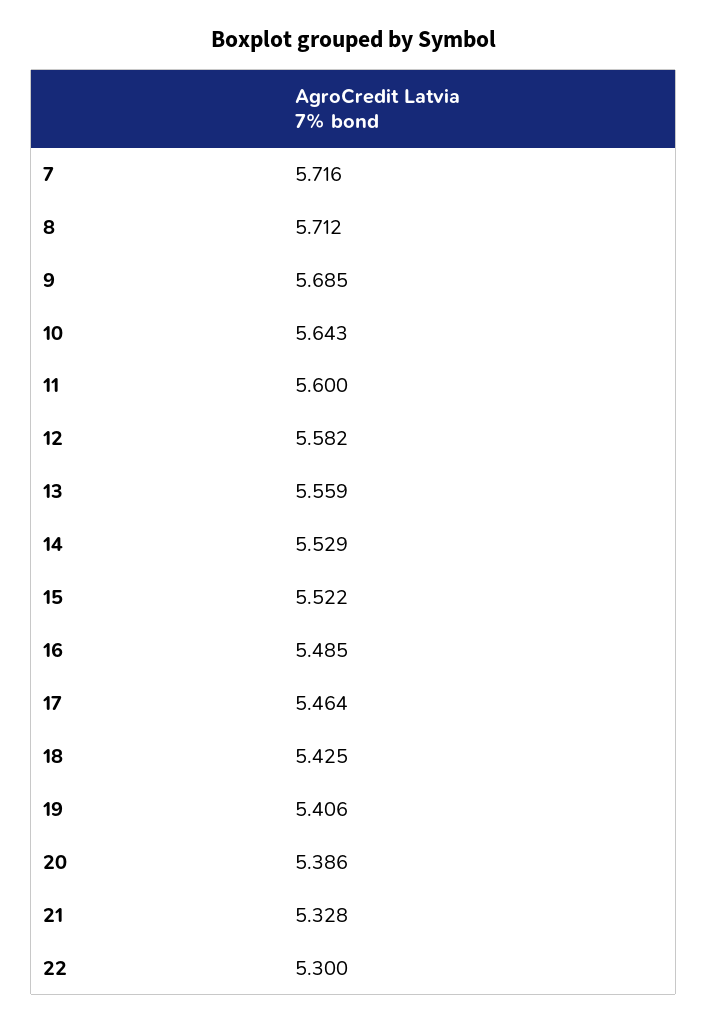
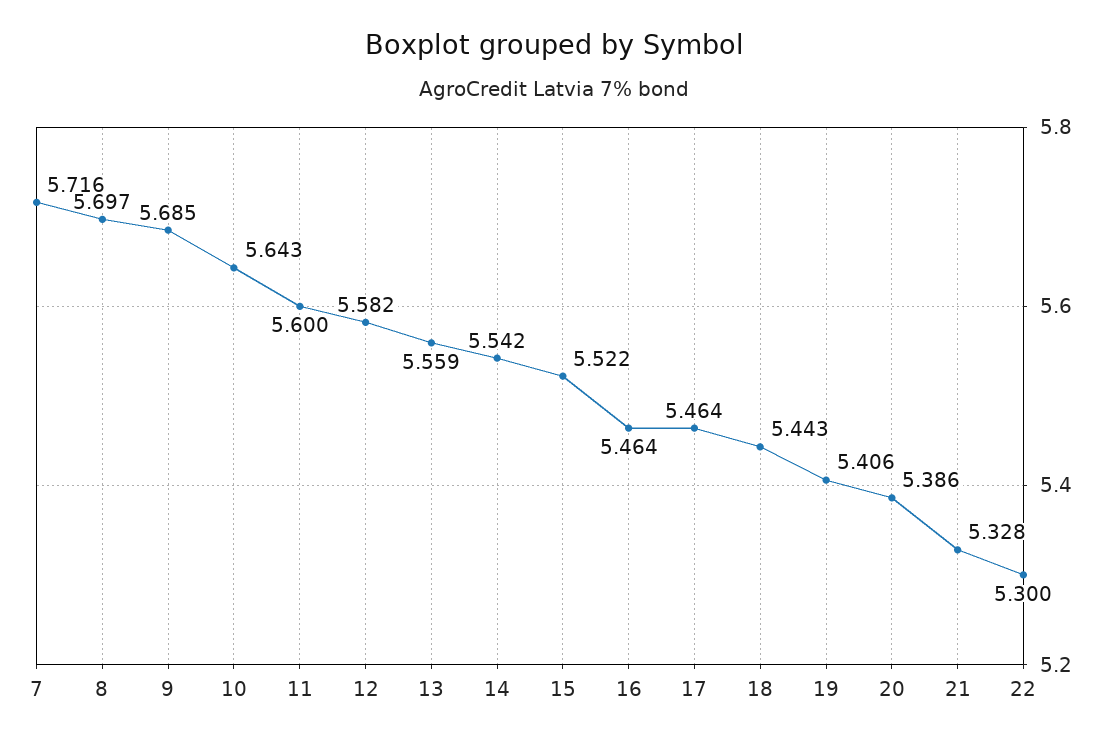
8: 5.712 -> 5.697
14: 5.529 -> 5.542
16: 5.485 -> 5.464
18: 5.425 -> 5.443

